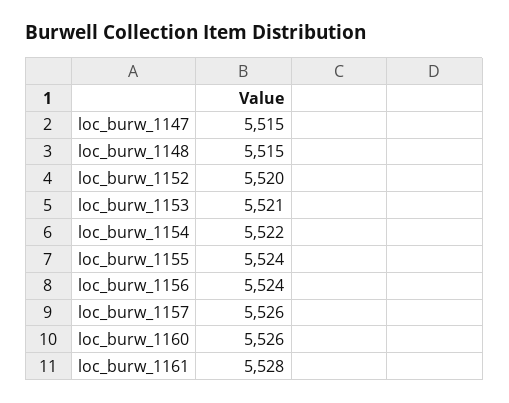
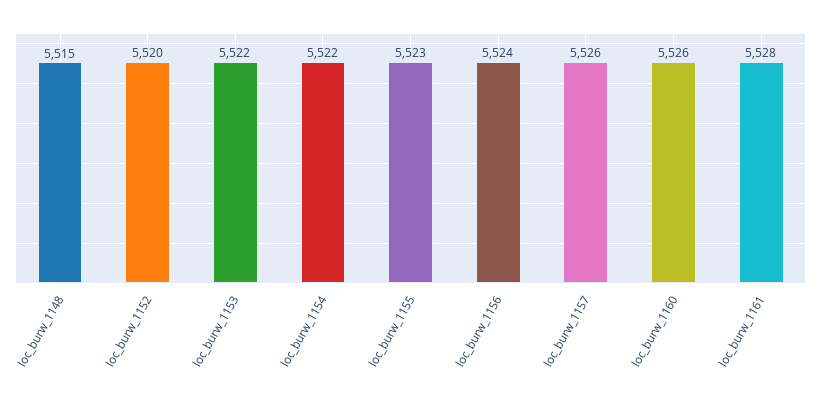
loc_burw_1147: 5515 -> none
loc_burw_1153: 5521 -> 5522
loc_burw_1155: 5524 -> 5523

